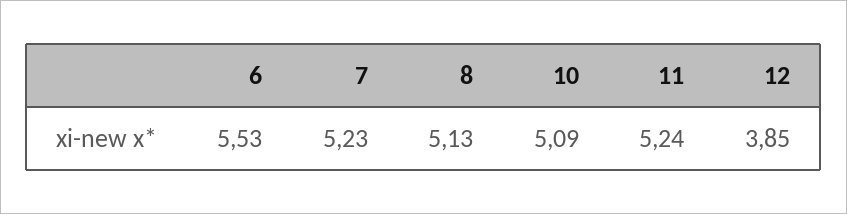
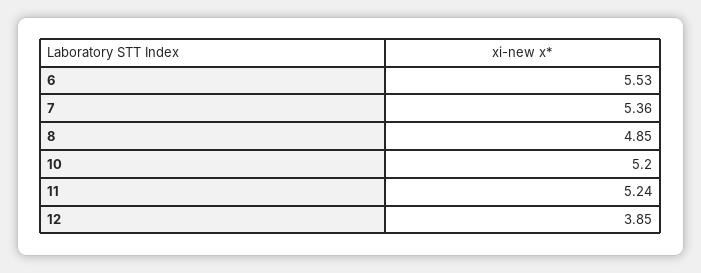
7: 5.23 -> 5.36
8: 5.13 -> 4.85
10: 5.09 -> 5.2

